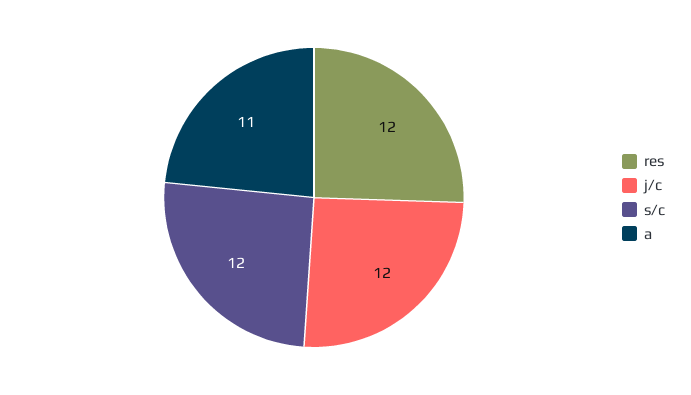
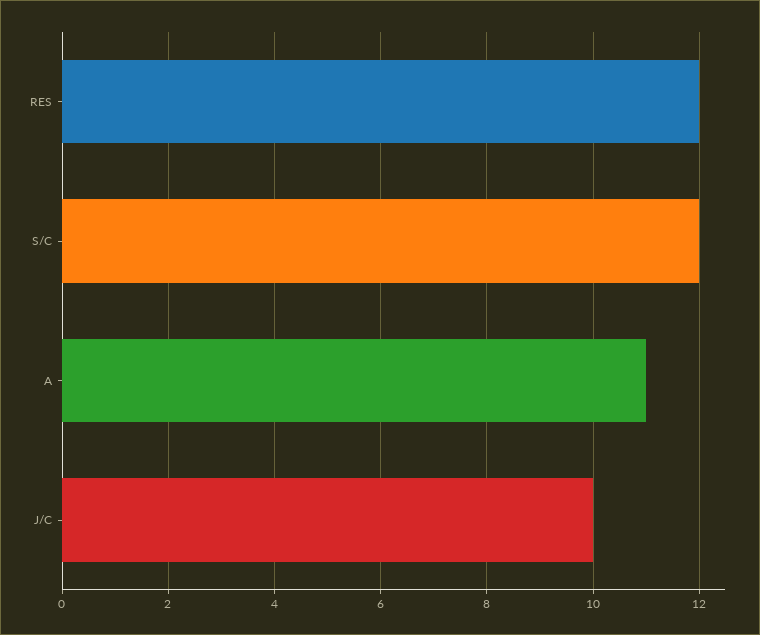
j/c: 12 -> 10

